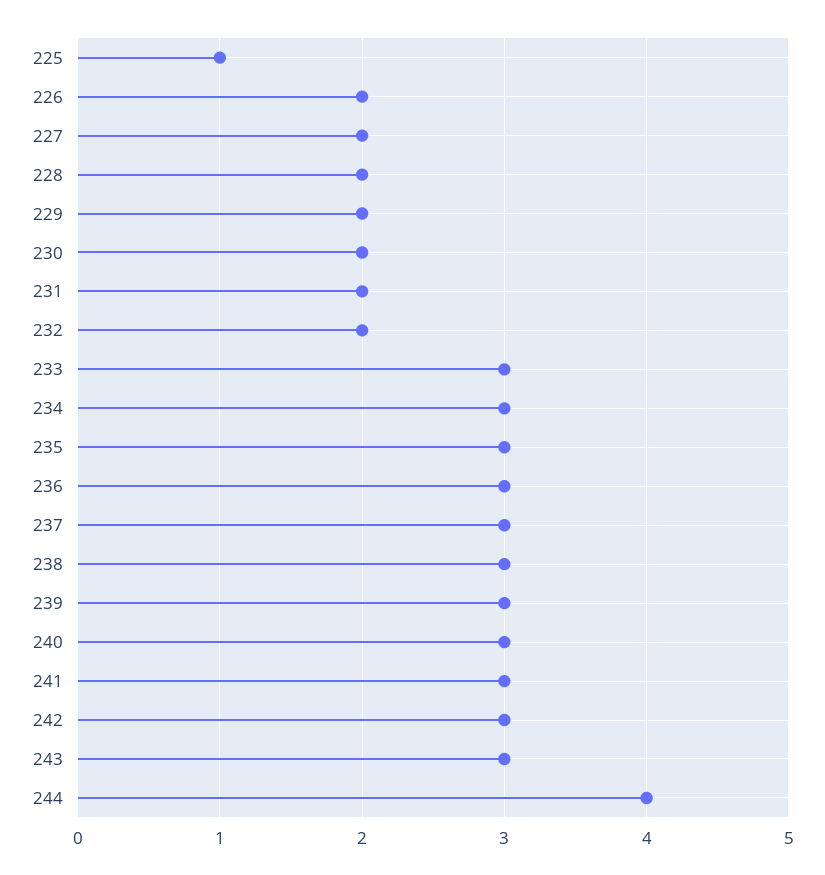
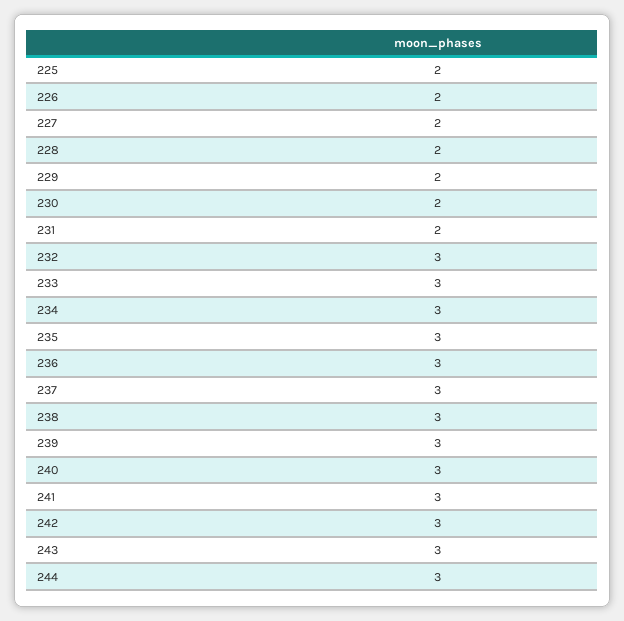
225: 1 -> 2
232: 2 -> 3
244: 4 -> 3

